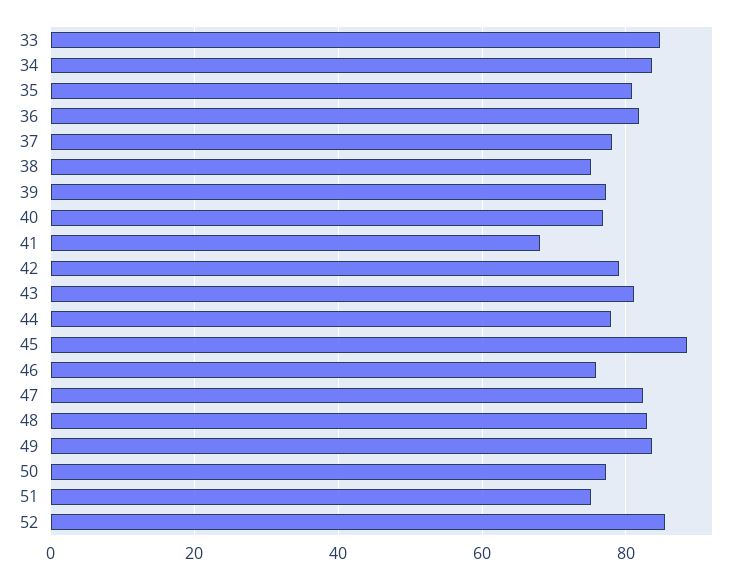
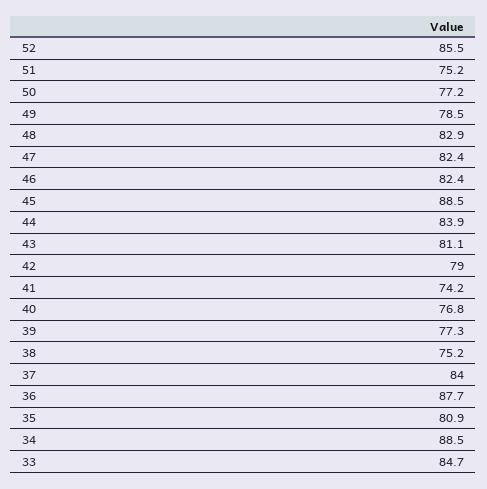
34: 84 -> 88.5
36: 82 -> 87.7
37: 78 -> 84
41: 68 -> 74.2
44: 78 -> 83.9
46: 76 -> 82.4
49: 84 -> 78.5

